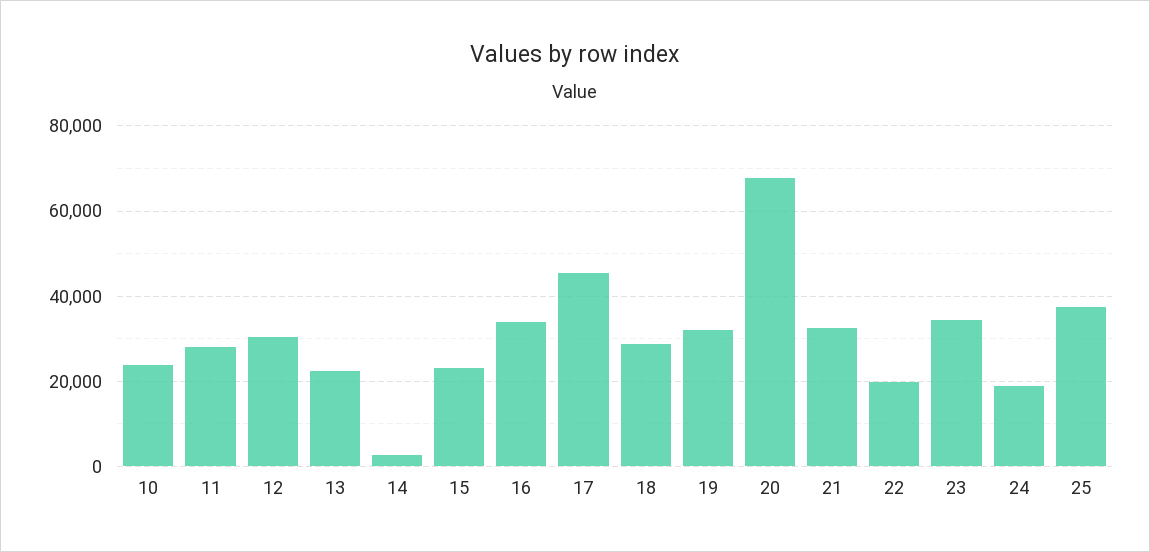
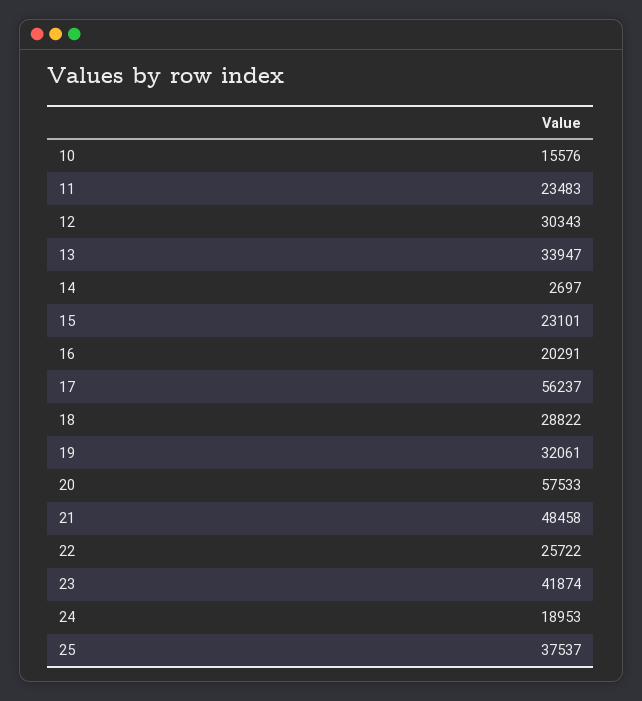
10: 24000 -> 15576
11: 28000 -> 23483
13: 22000 -> 33947
16: 34000 -> 20291
17: 46000 -> 56237
20: 68000 -> 57533
21: 32000 -> 48458
22: 20000 -> 25722
23: 34000 -> 41874

